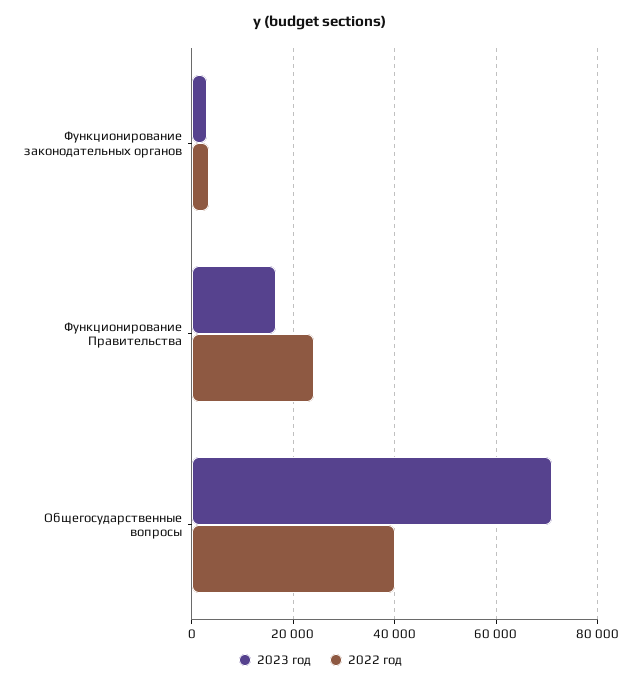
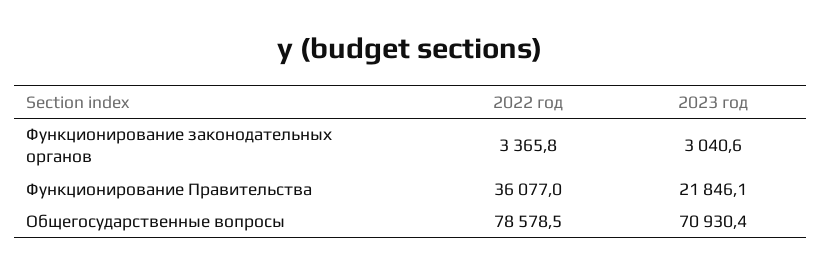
2023 год, Функционирование Правительства: 16000 -> 21846.1
2022 год, Функционирование Правительства: 24000 -> 36077
2022 год, Общегосударственные вопросы: 40000 -> 78578.5

